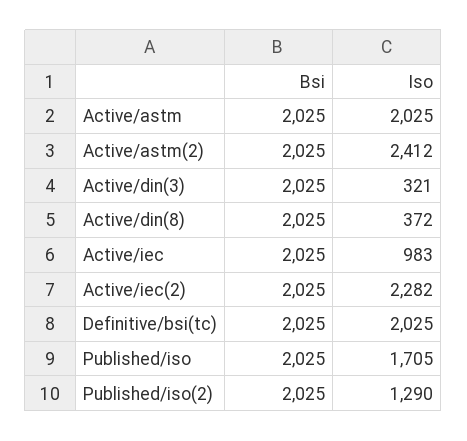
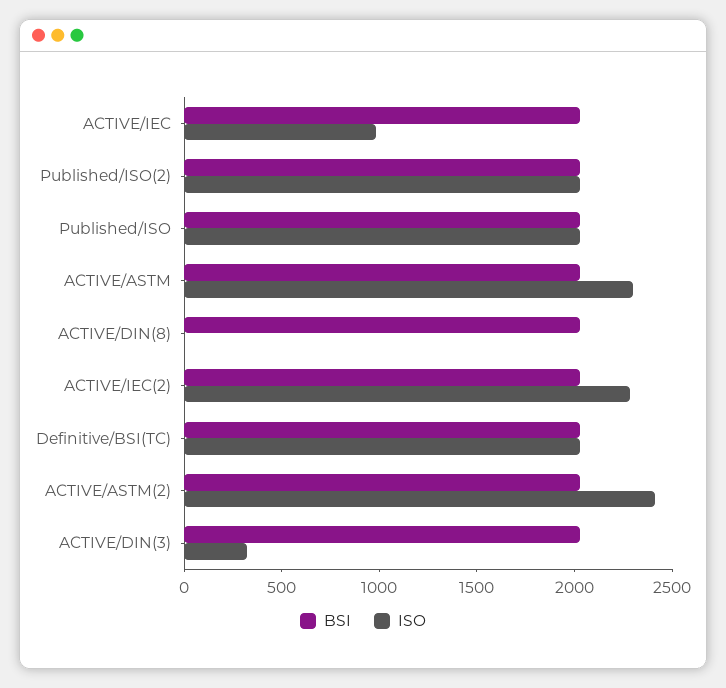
Iso, Active/astm: 2025 -> 2300
Iso, Active/din(8): 372 -> 0
Iso, Published/iso: 1705 -> 2000
Iso, Published/iso(2): 1290 -> 2000

